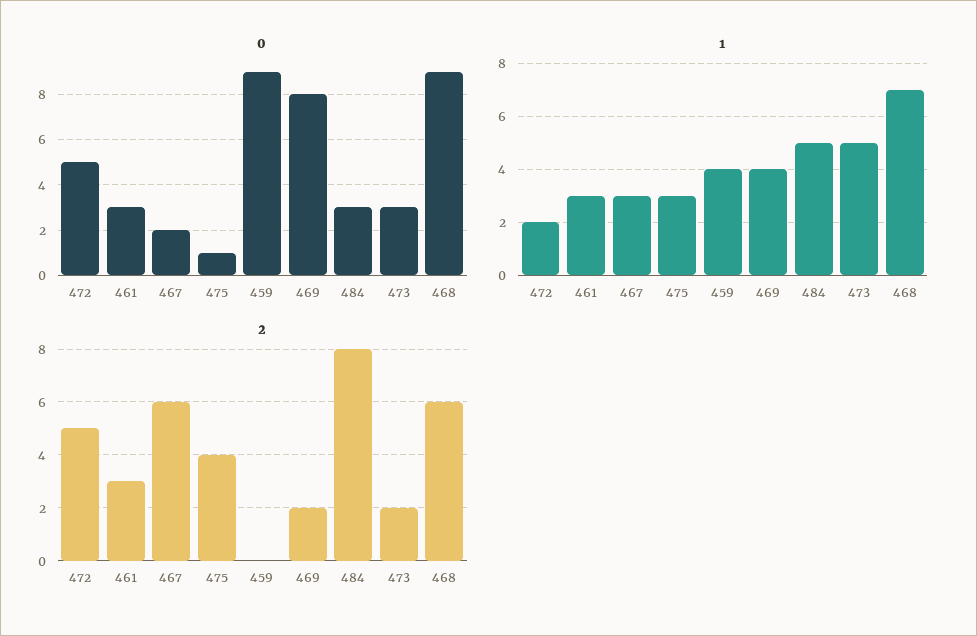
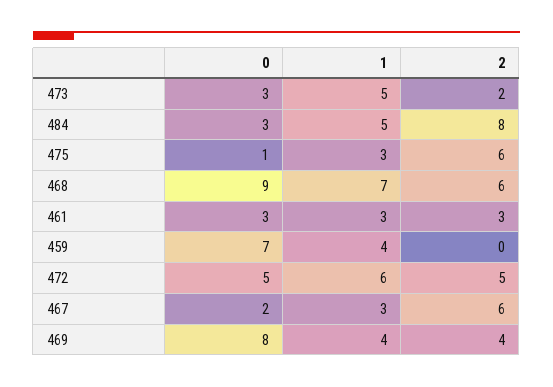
0, 459: 9 -> 7
1, 472: 2 -> 6
2, 475: 4 -> 6
2, 469: 2 -> 4

